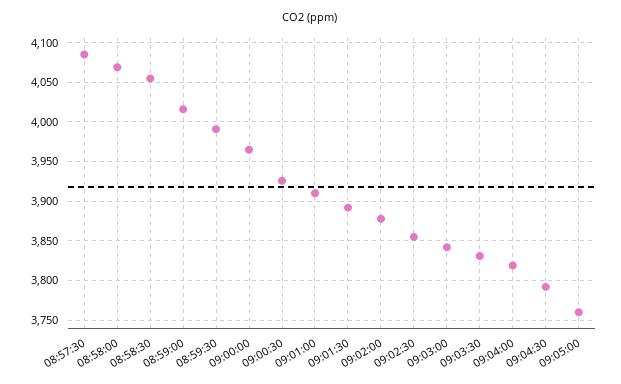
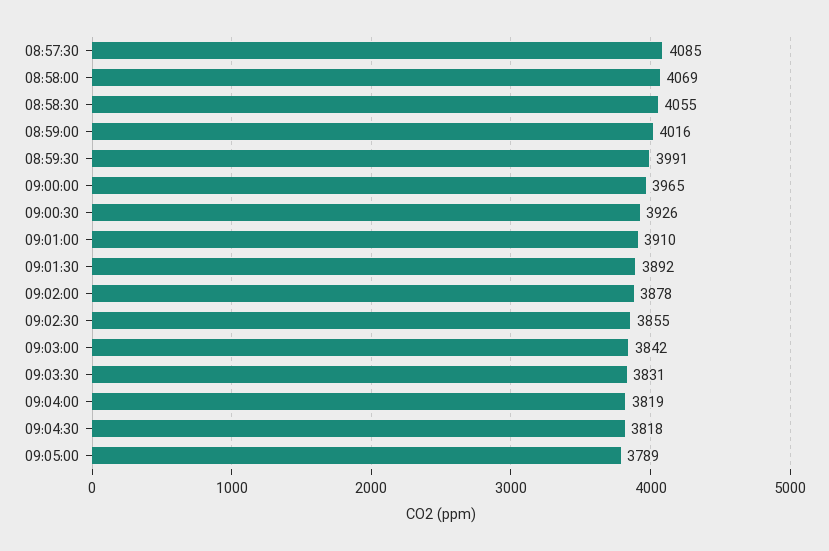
09:04:30: 3790 -> 3818
09:05:00: 3760 -> 3789

